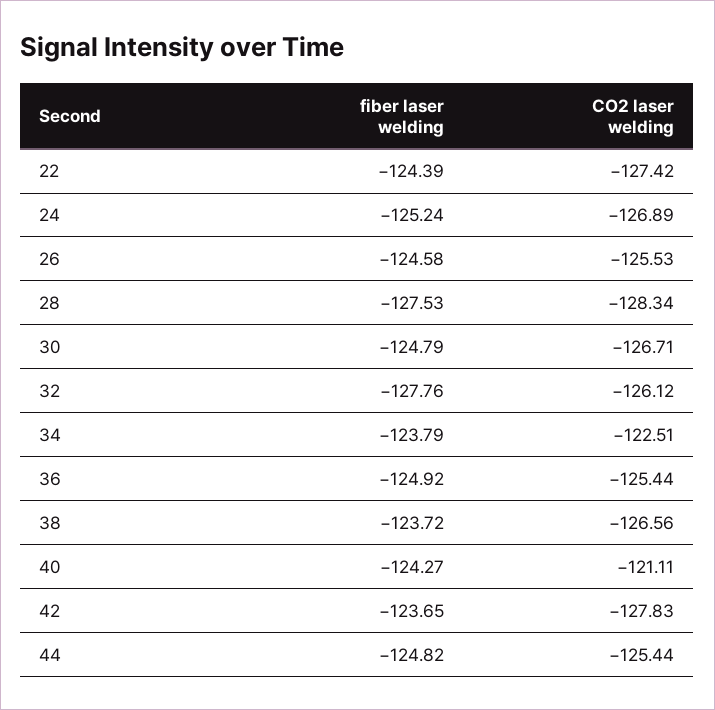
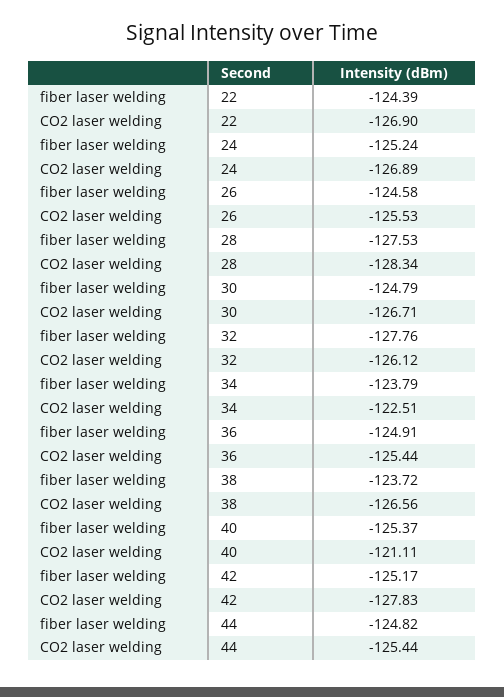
CO2 laser welding, 22: -127.42 -> -126.9
fiber laser welding, 36: -124.92 -> -124.91
fiber laser welding, 40: -124.27 -> -125.37
fiber laser welding, 42: -123.65 -> -125.17

